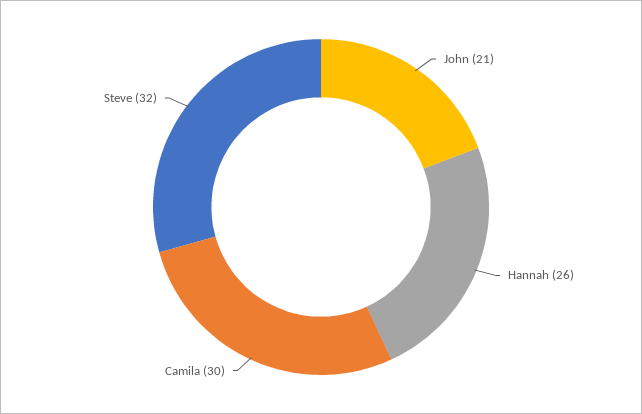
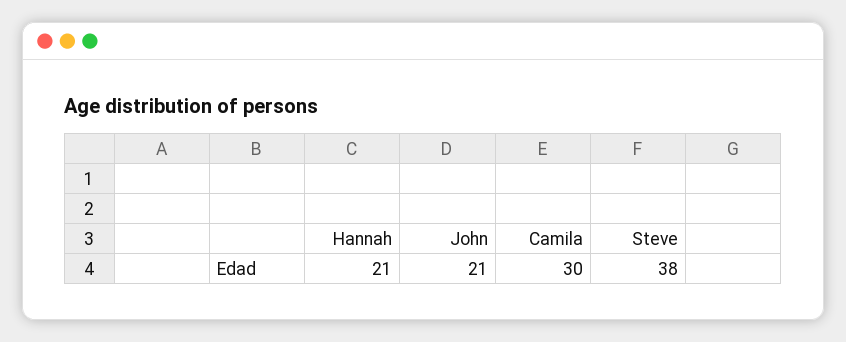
Hannah: 26 -> 21
Steve: 32 -> 38

